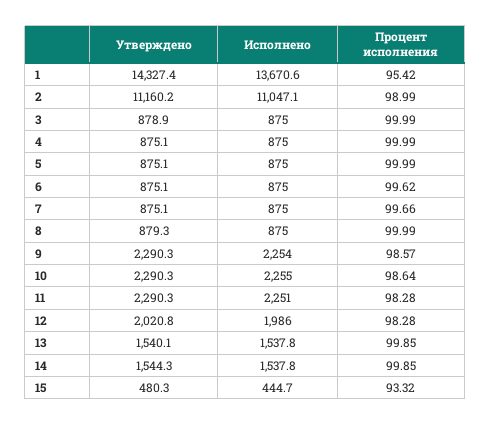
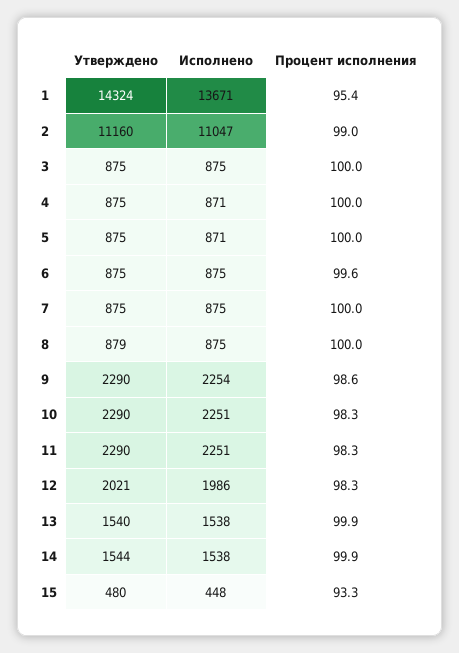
Утверждено, 1: 14327.4 -> 14324
Утверждено, 3: 878.9 -> 875
Исполнено, 4: 875 -> 871
Исполнено, 5: 875 -> 871
Процент исполнения, 7: 99.66 -> 100
Исполнено, 10: 2255 -> 2251
Процент исполнения, 10: 98.64 -> 98.3
Исполнено, 15: 444.7 -> 448

